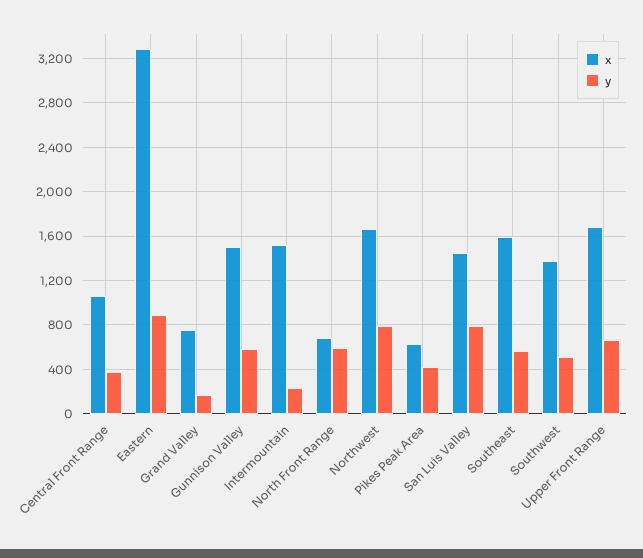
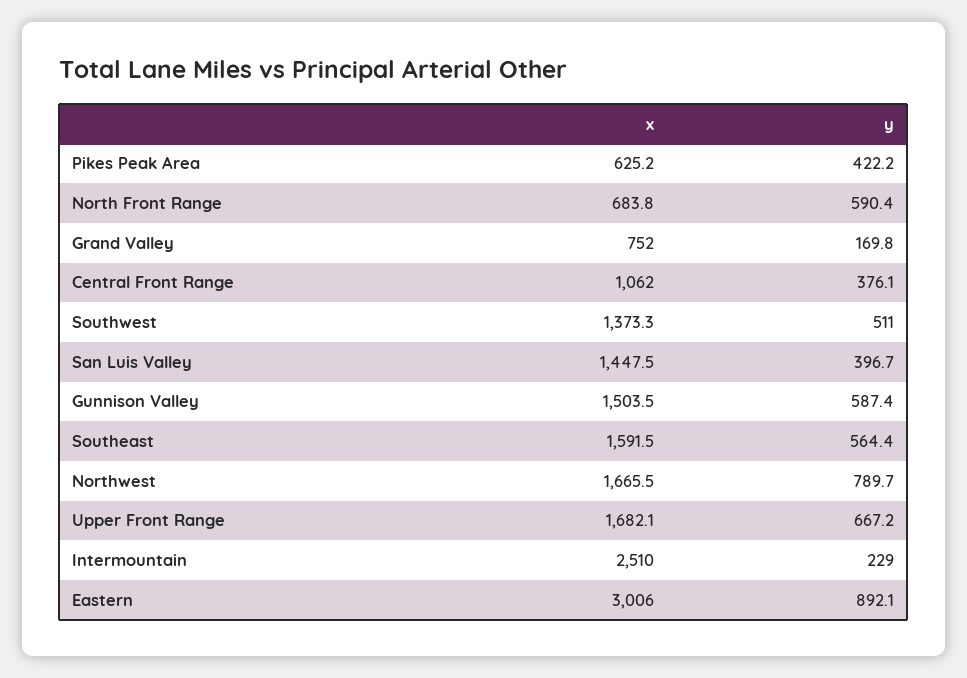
x, Eastern: 3300 -> 3006
x, Intermountain: 1500 -> 2510
y, San Luis Valley: 800 -> 396.7

